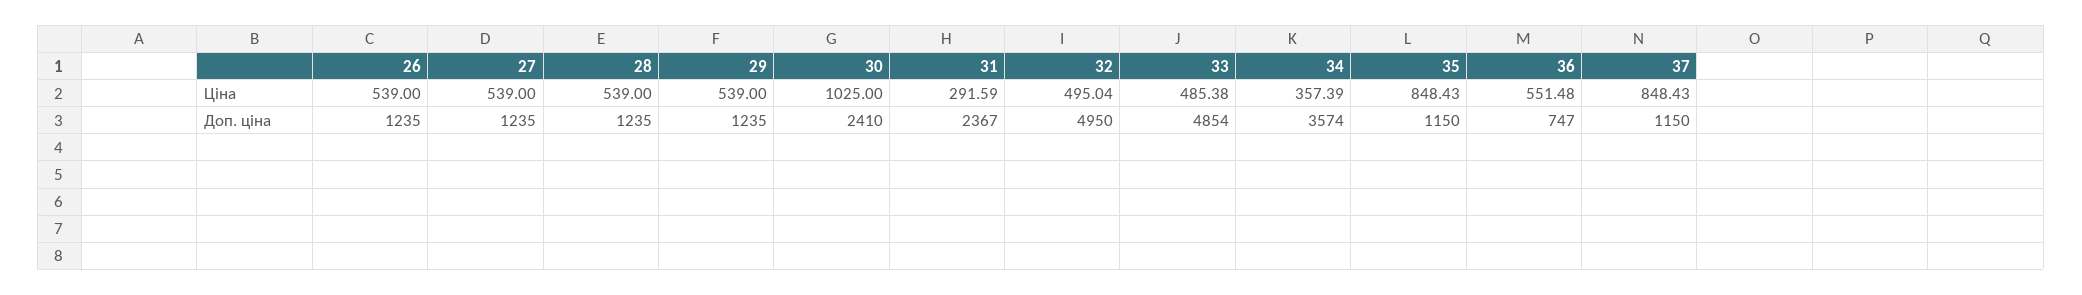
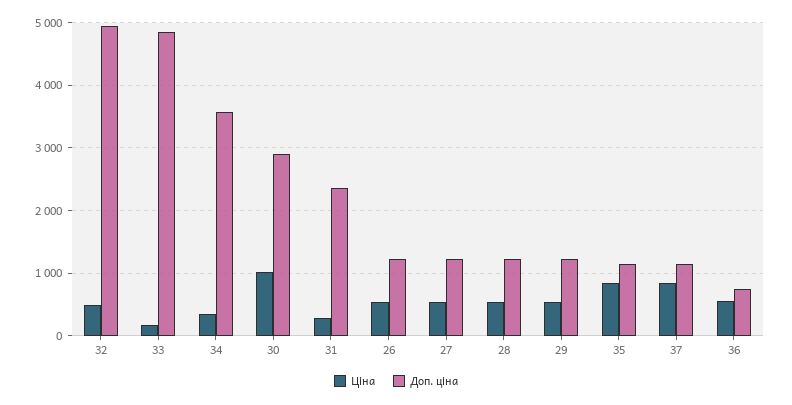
Ціна, 33: 485.38 -> 200
Доп. ціна, 30: 2410 -> 2900

